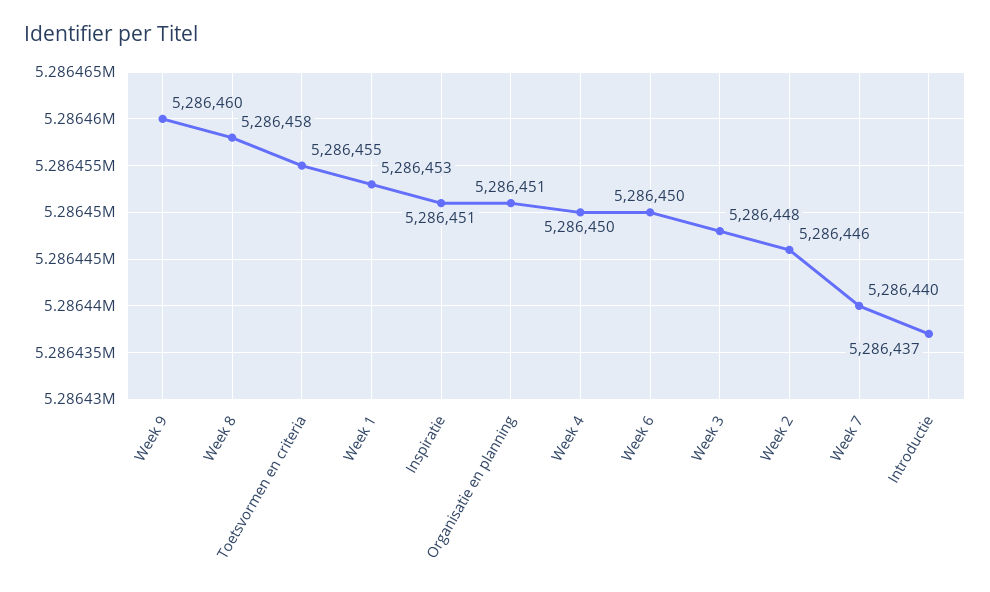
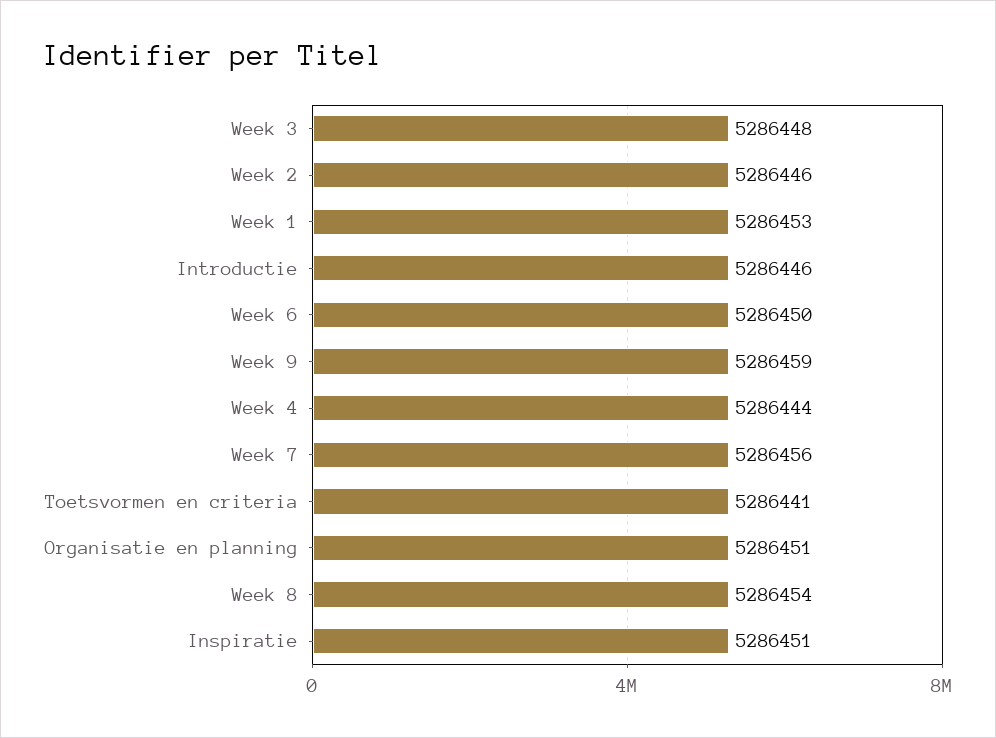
Week 9: 5286460 -> 5286459
Week 8: 5286458 -> 5286454
Toetsvormen en criteria: 5286455 -> 5286441
Week 4: 5286450 -> 5286444
Week 7: 5286440 -> 5286456
Introductie: 5286437 -> 5286446

